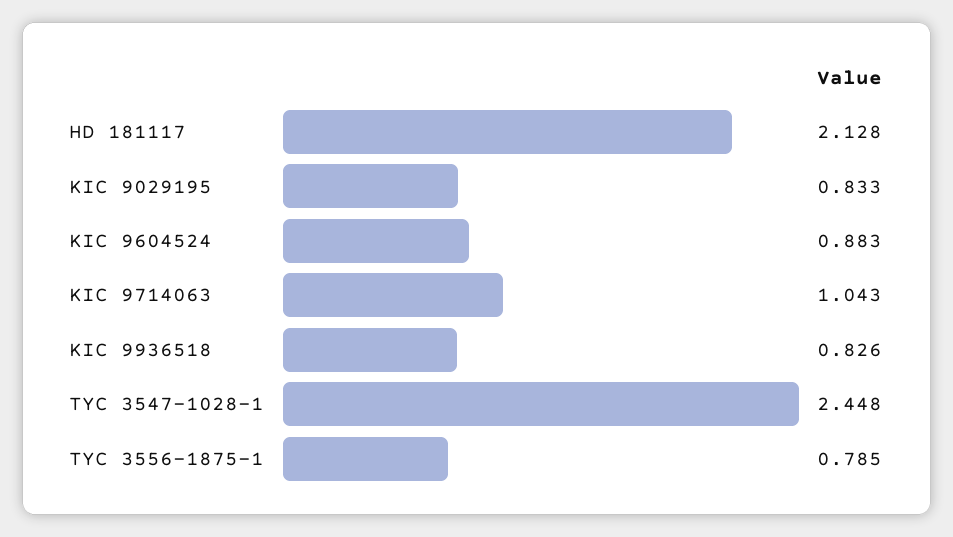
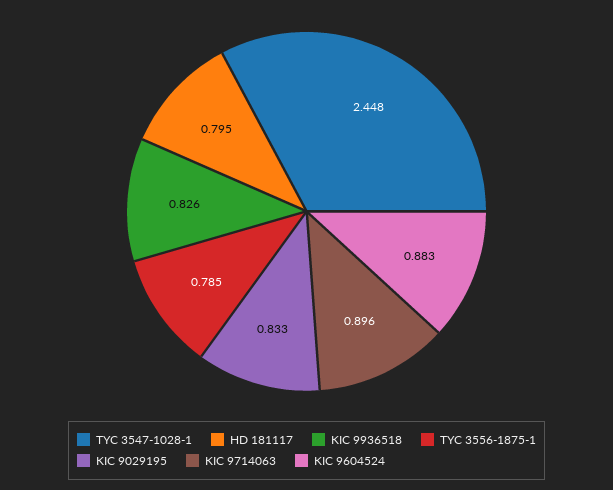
HD 181117: 2.128 -> 0.795
KIC 9714063: 1.043 -> 0.896

